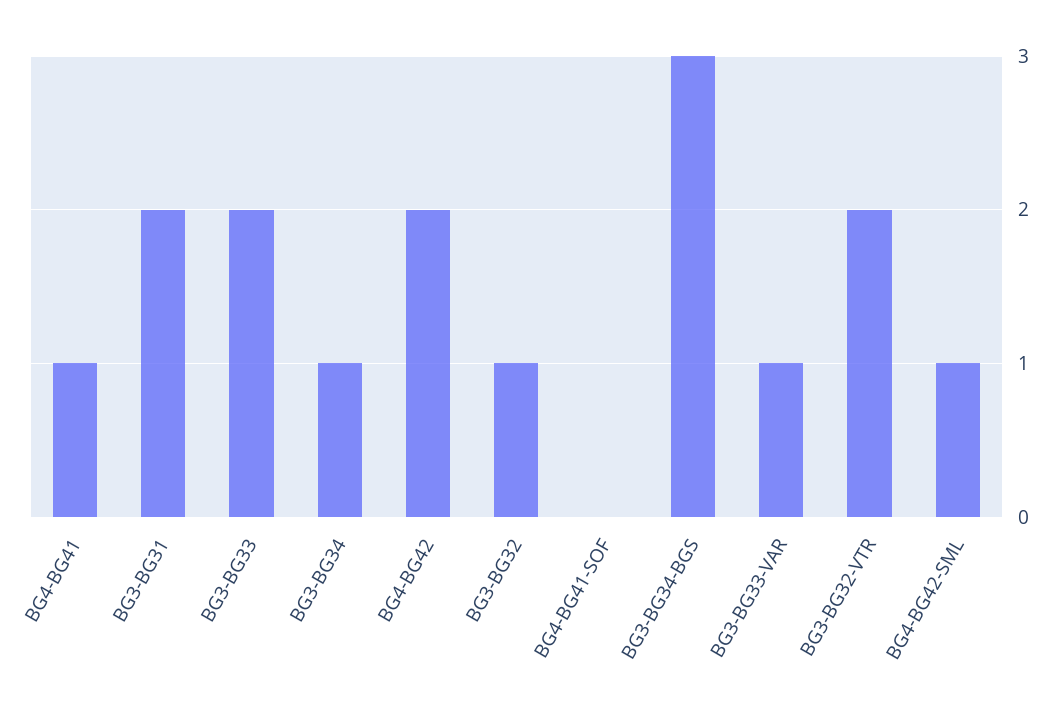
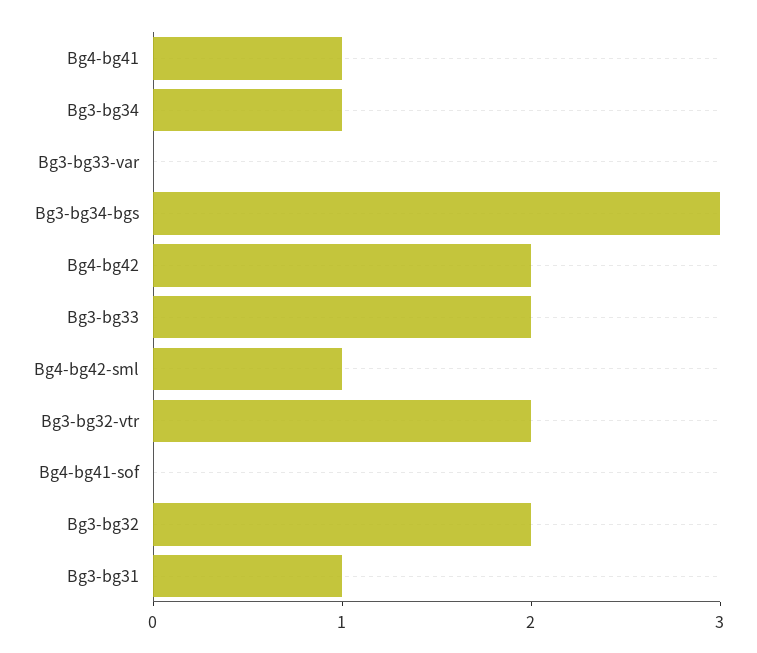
BG3-BG31: 2 -> 1
BG3-BG32: 1 -> 2
BG3-BG33-VAR: 1 -> 0

